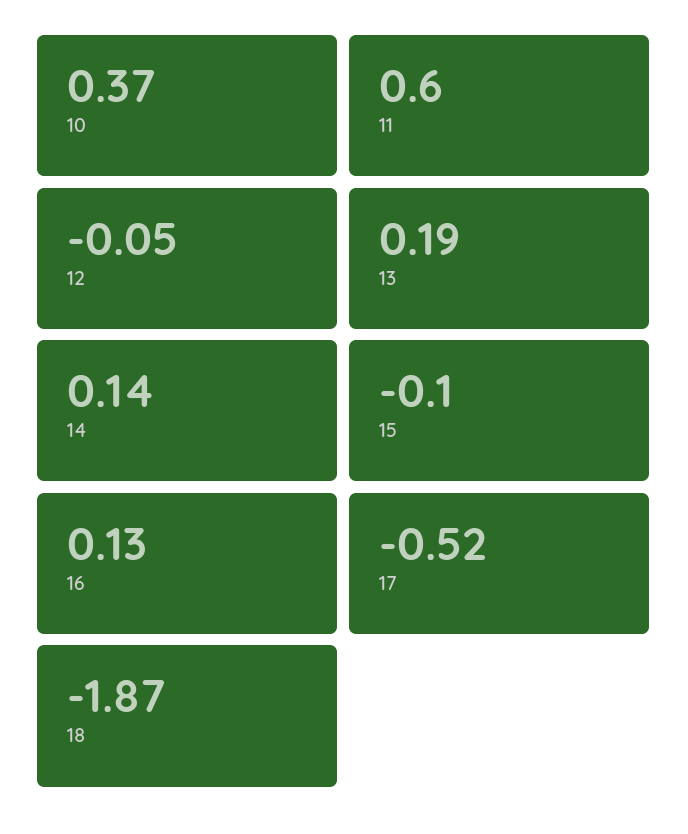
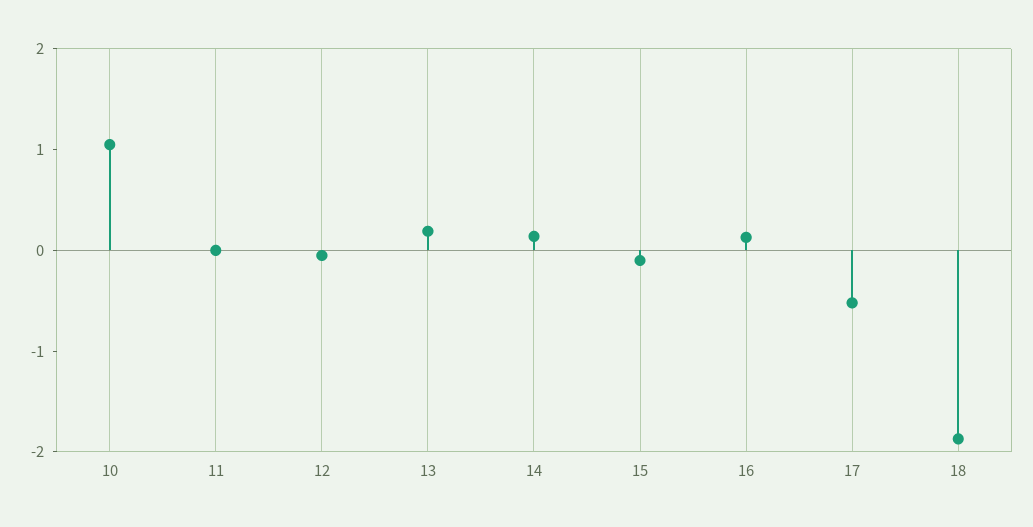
10: 0.37 -> 1
11: 0.6 -> 0

